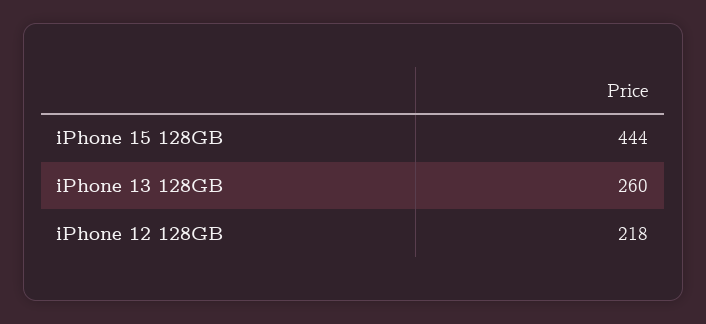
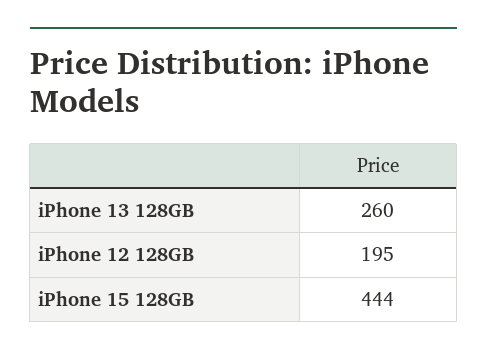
iPhone 12 128GB: 218 -> 195

